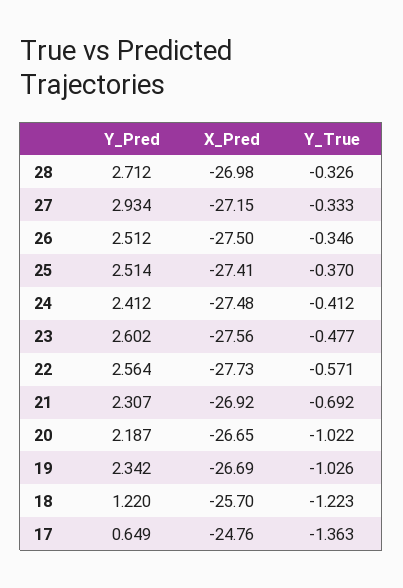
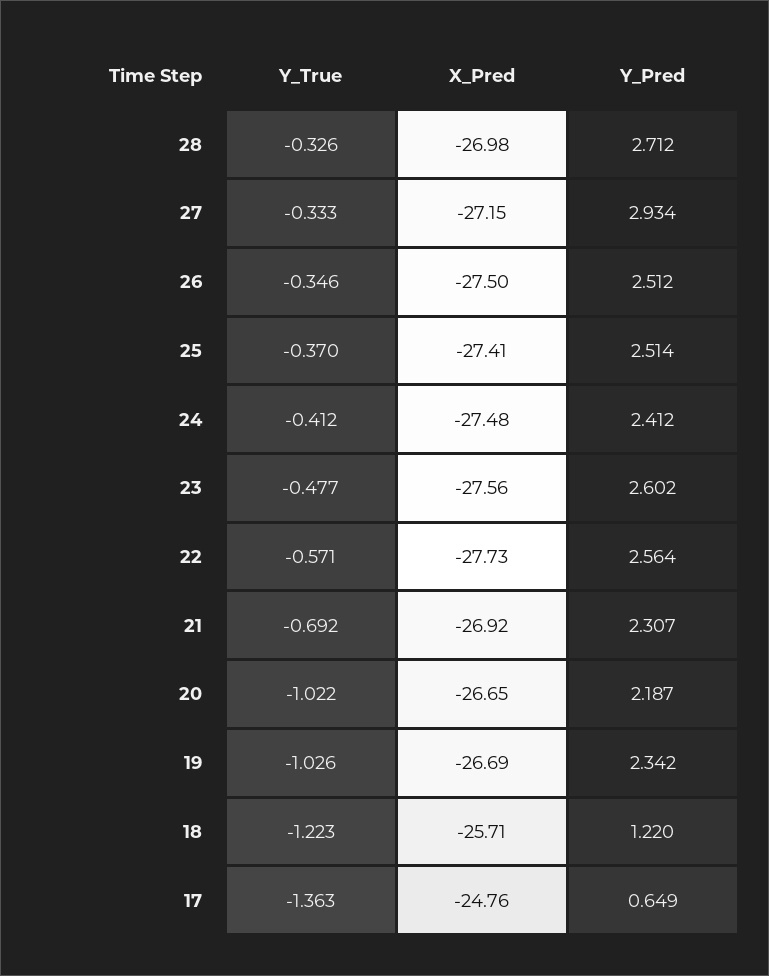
X_Pred, 18: -25.7 -> -25.71

